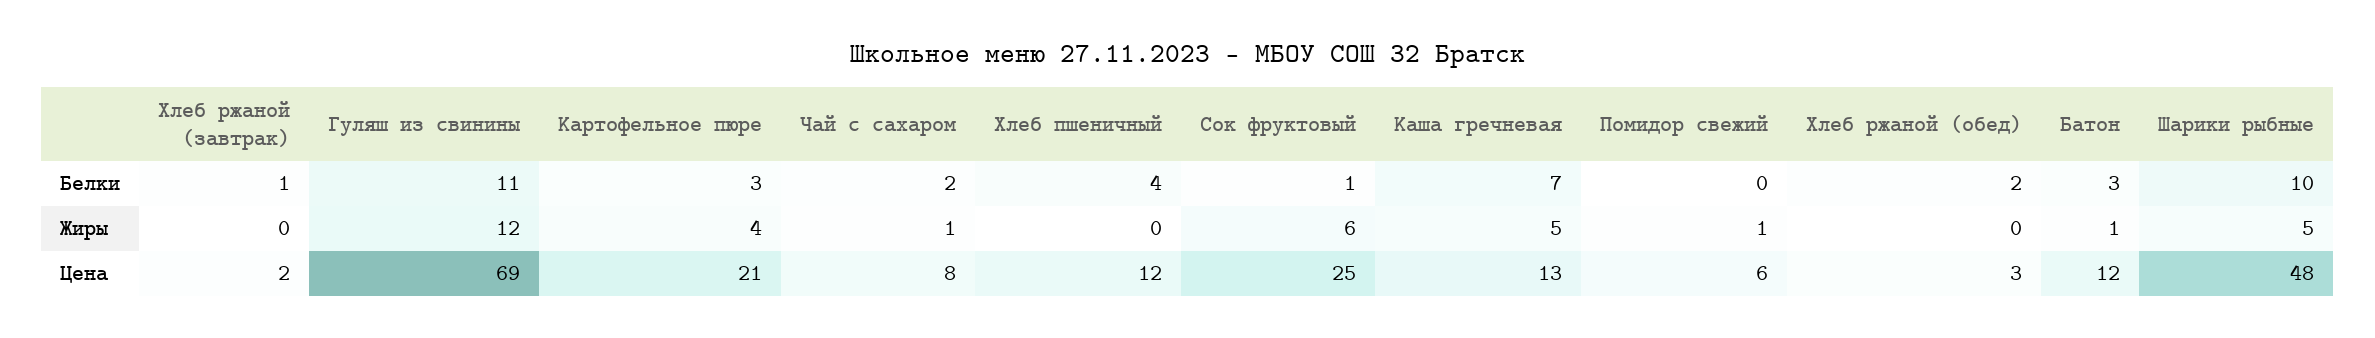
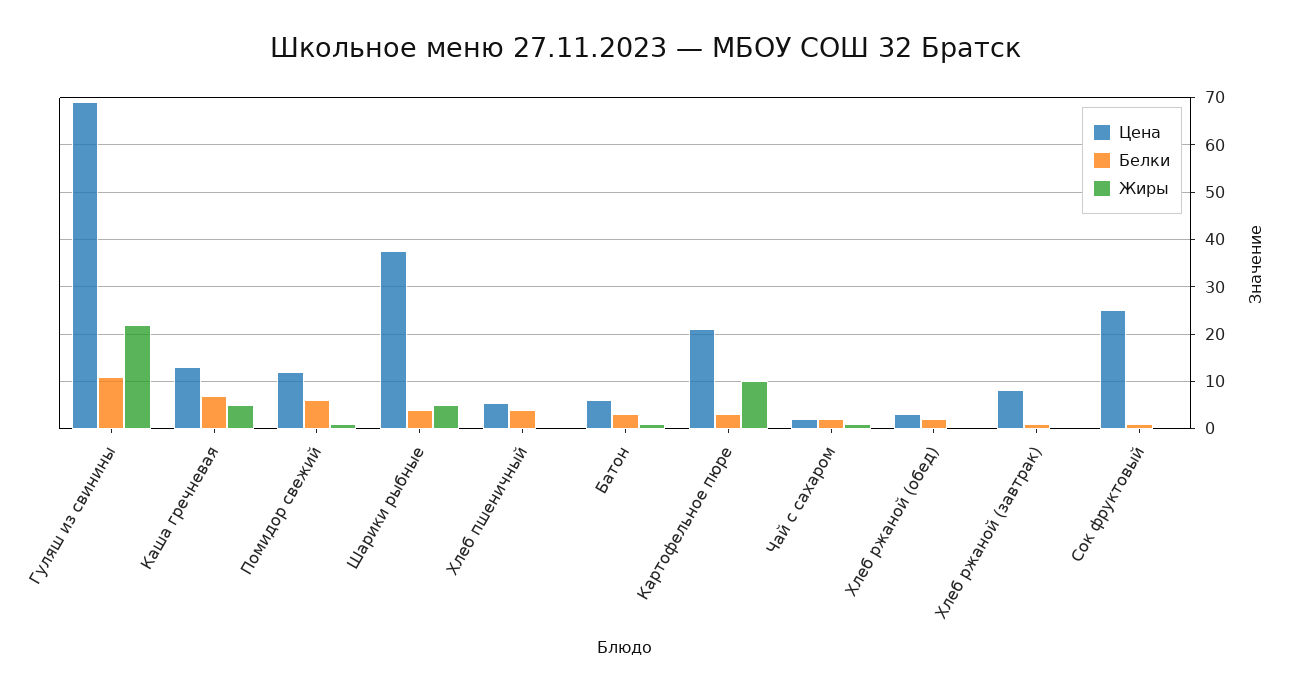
Белки, Помидор свежий: 0 -> 6
Белки, Шарики рыбные: 10 -> 4
Жиры, Гуляш из свинины: 12 -> 22
Жиры, Картофельное пюре: 4 -> 10
Жиры, Сок фруктовый: 6 -> 0
Цена, Хлеб ржаной (завтрак): 2 -> 8
Цена, Чай с сахаром: 8 -> 2
Цена, Хлеб пшеничный: 12 -> 6
Цена, Помидор свежий: 6 -> 12
Цена, Батон: 12 -> 6
Цена, Шарики рыбные: 48 -> 38

